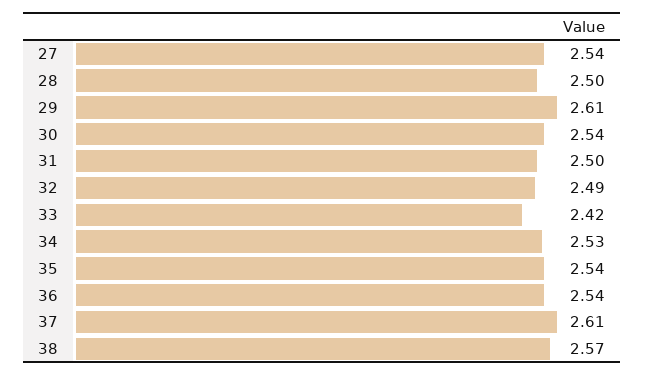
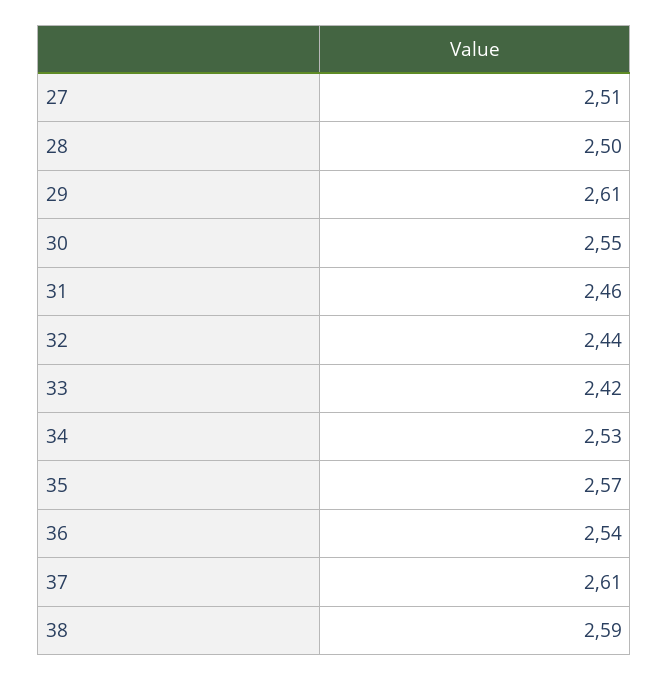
27: 2.54 -> 2.51
30: 2.54 -> 2.55
31: 2.5 -> 2.46
32: 2.49 -> 2.44
35: 2.54 -> 2.57
38: 2.57 -> 2.59

